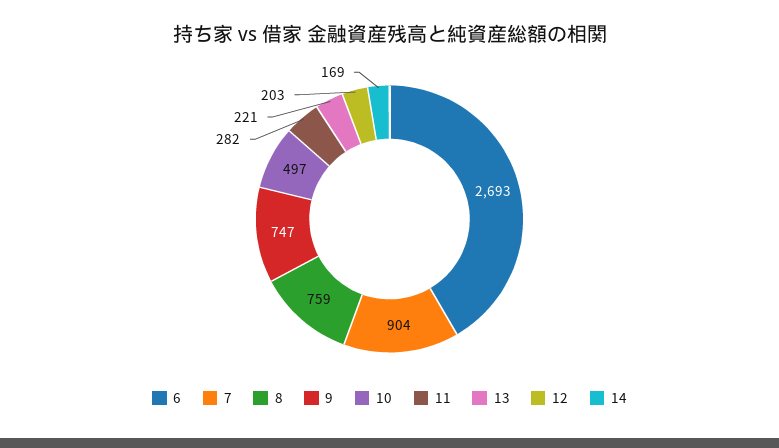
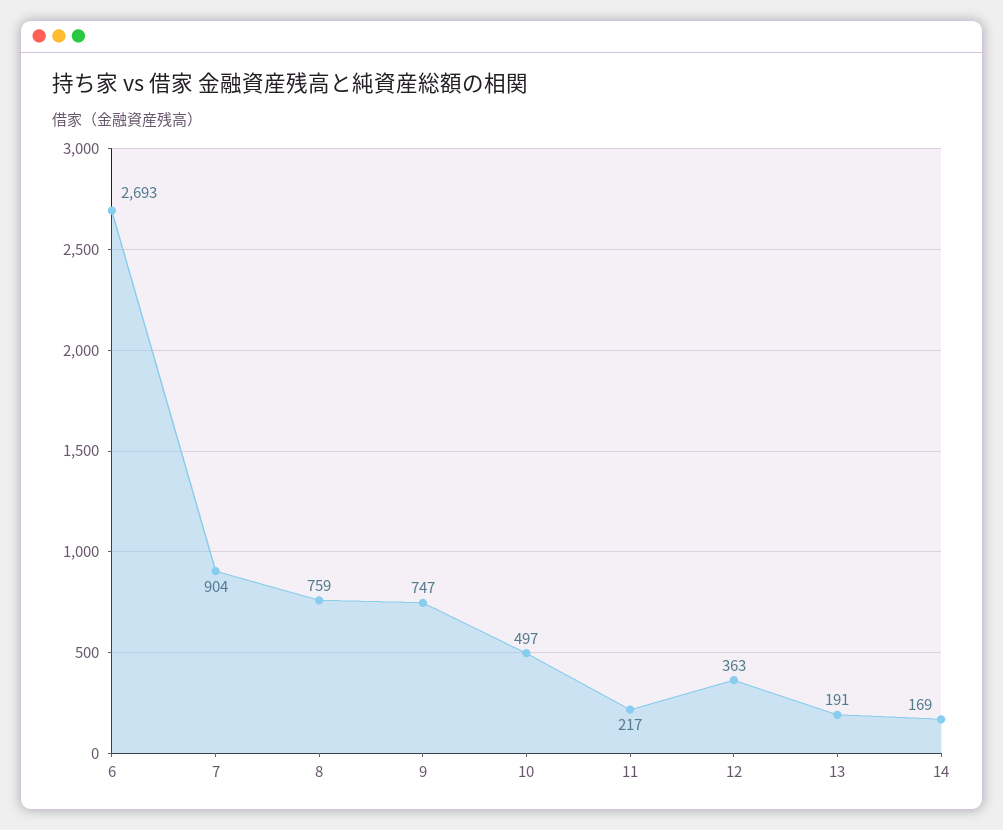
11: 282 -> 217
13: 221 -> 191
12: 203 -> 363

